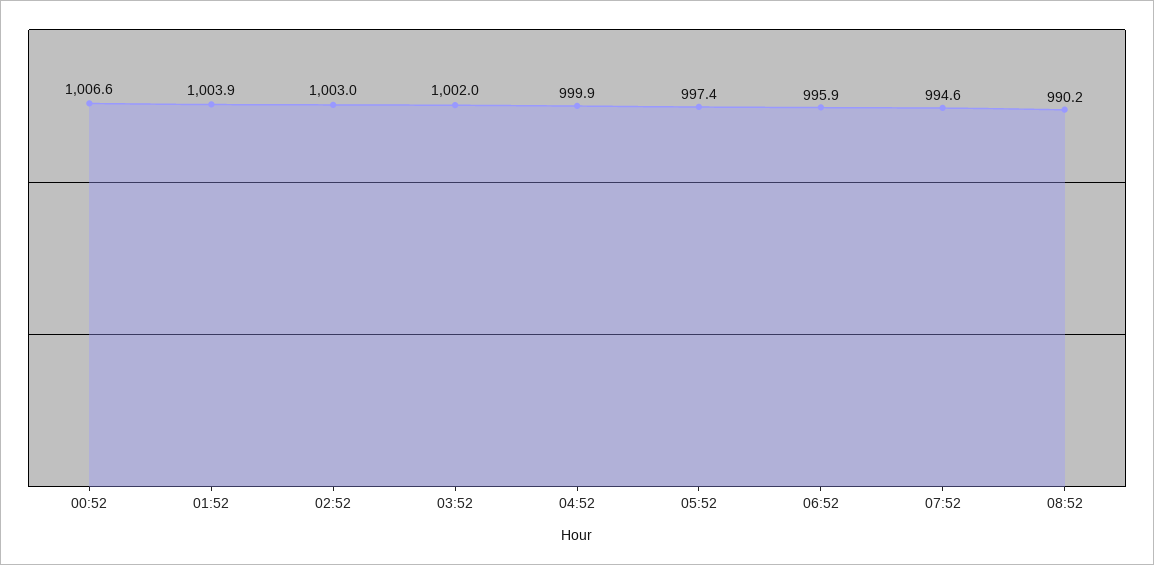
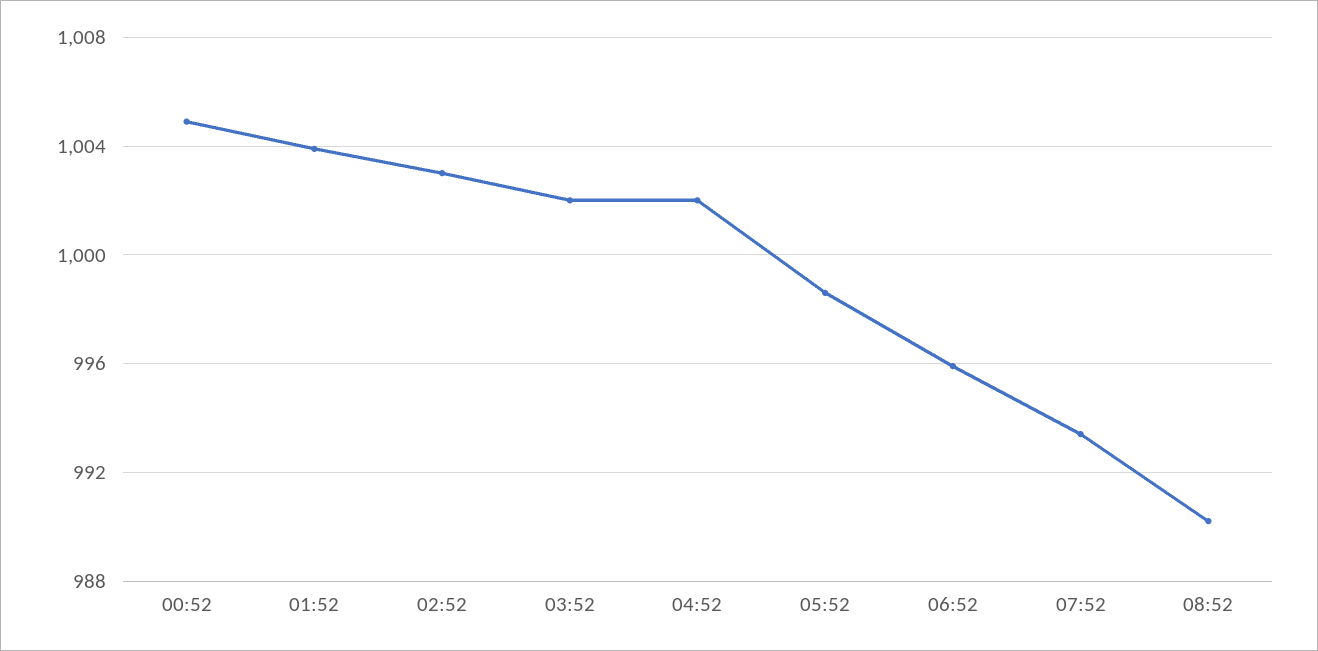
00:52: 1006.6 -> 1005
04:52: 999.9 -> 1002
05:52: 997.4 -> 998.5
07:52: 994.6 -> 993.5

